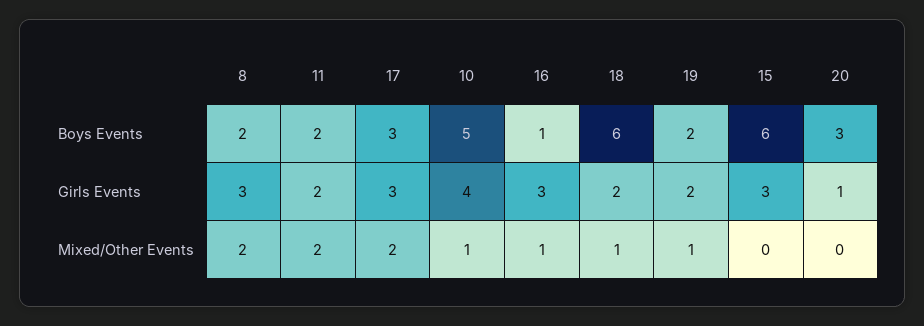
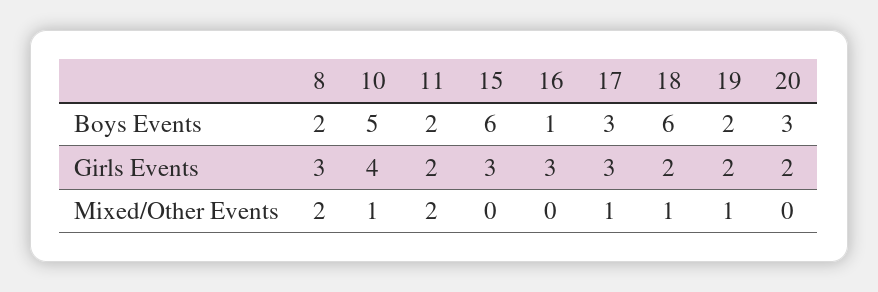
20, Girls Events: 1 -> 2
17, Mixed/Other Events: 2 -> 1
16, Mixed/Other Events: 1 -> 0

